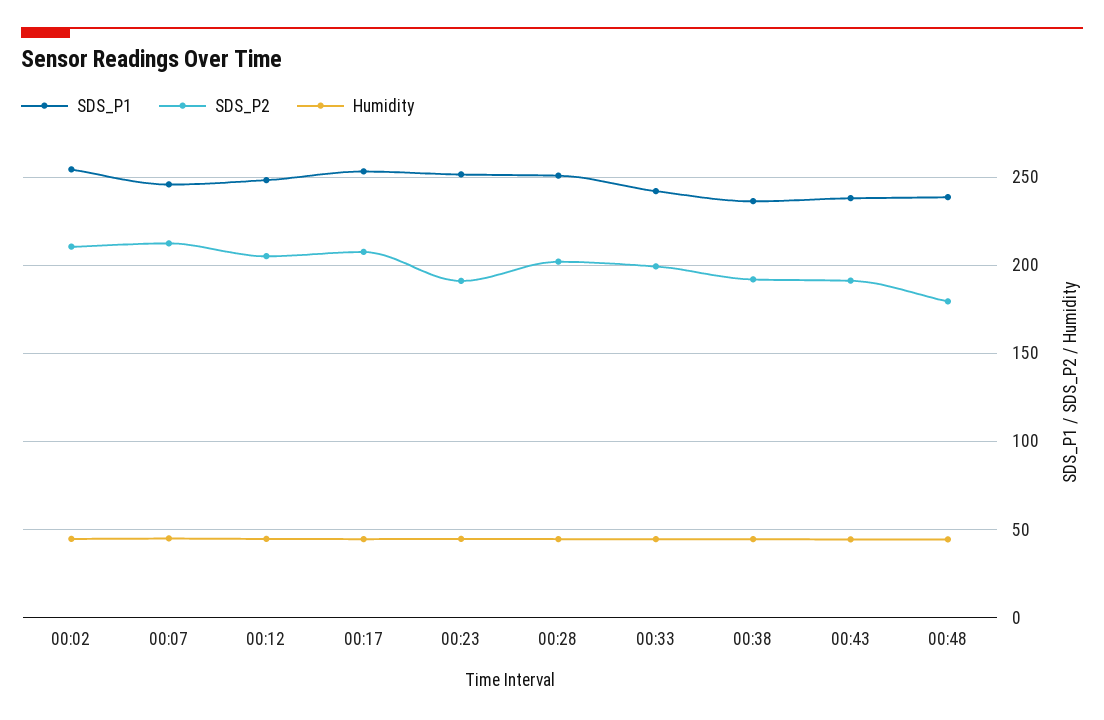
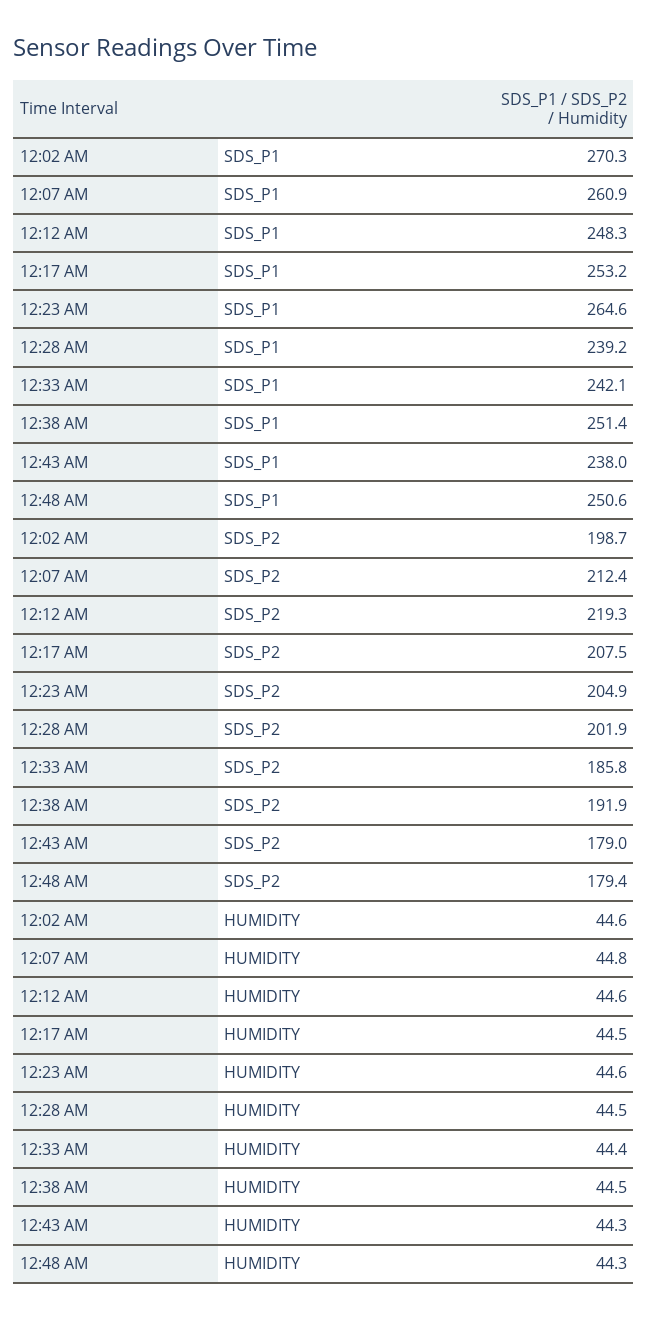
SDS_P1, 00:02: 255 -> 270.3
SDS_P2, 00:02: 210 -> 198.7
SDS_P1, 00:07: 245 -> 260.9
SDS_P2, 00:12: 205 -> 219.3
SDS_P1, 00:23: 250 -> 264.6
SDS_P2, 00:23: 190 -> 204.9
SDS_P1, 00:28: 250 -> 239.2
SDS_P2, 00:33: 200 -> 185.8
SDS_P1, 00:38: 235 -> 251.4
SDS_P2, 00:43: 190 -> 179
SDS_P1, 00:48: 240 -> 250.6

